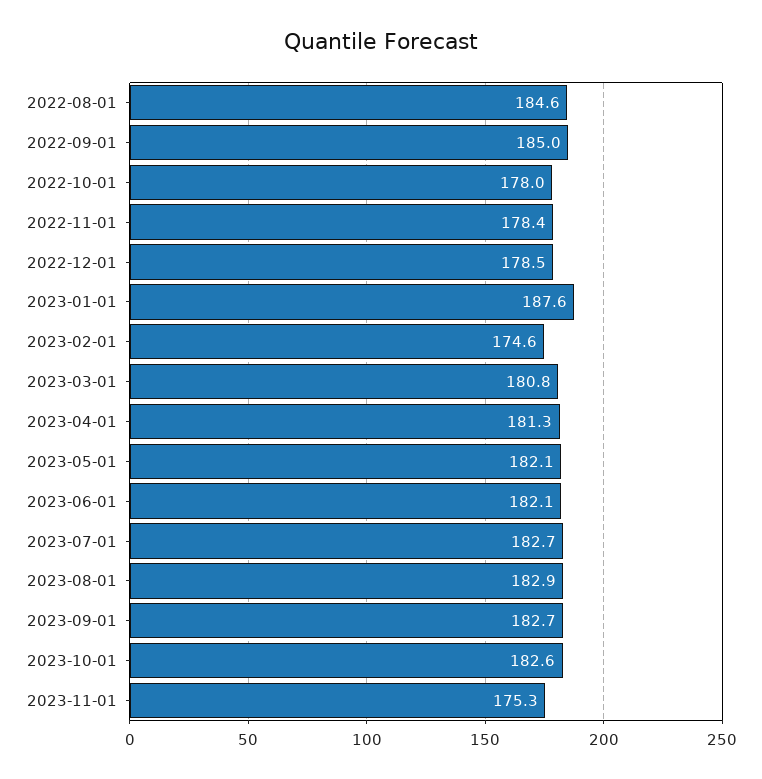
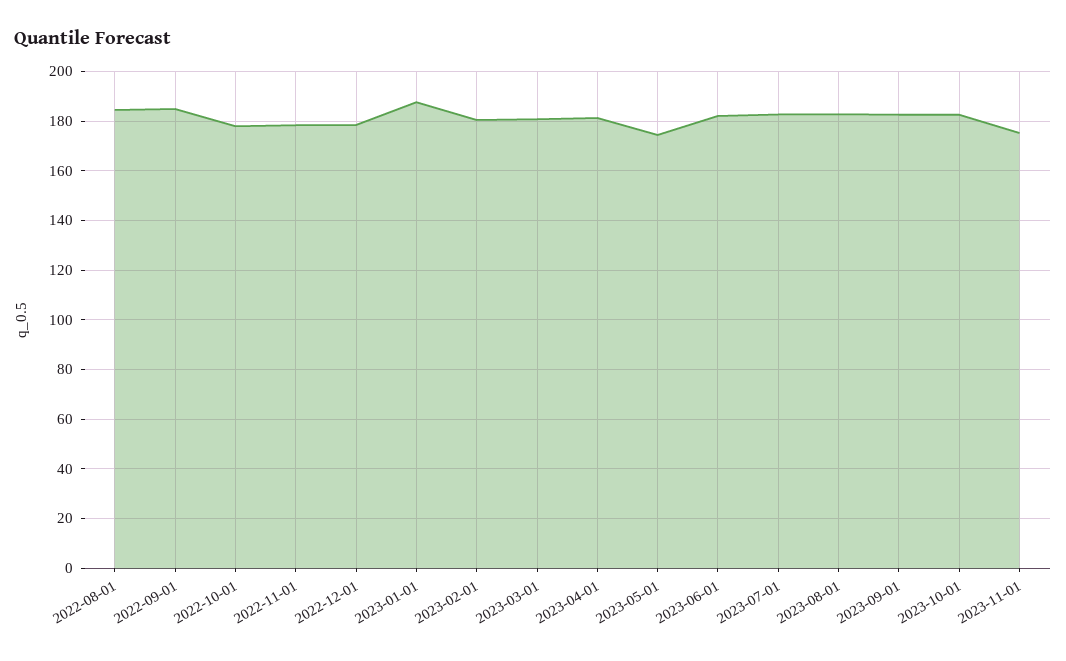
2023-02-01: 174.6 -> 180
2023-05-01: 182.1 -> 175

